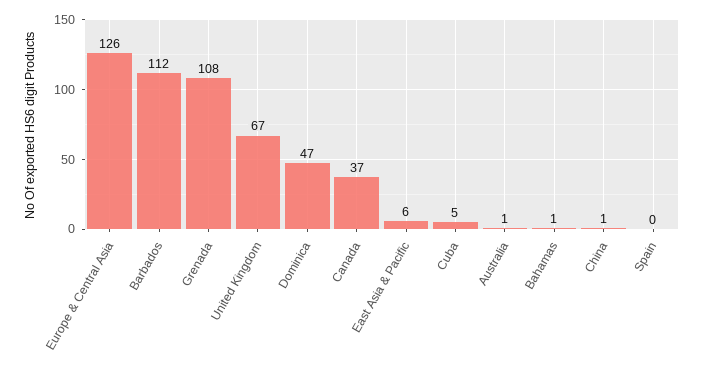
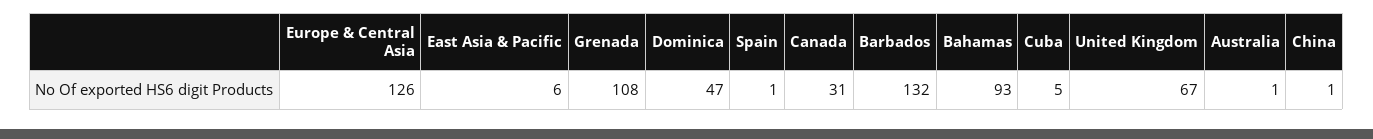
Barbados: 112 -> 132
Canada: 37 -> 31
Bahamas: 1 -> 93
Spain: 0 -> 1

